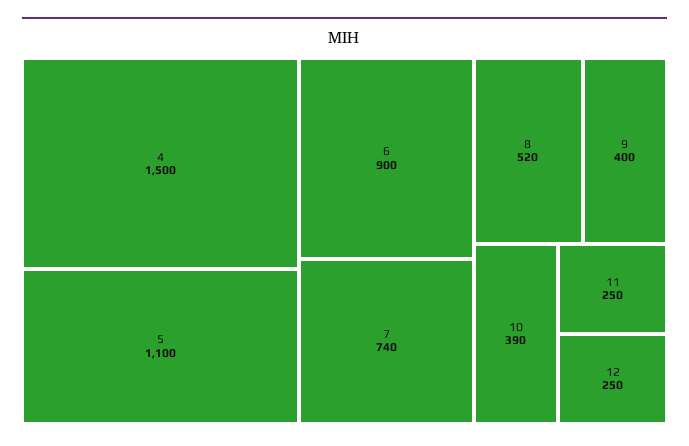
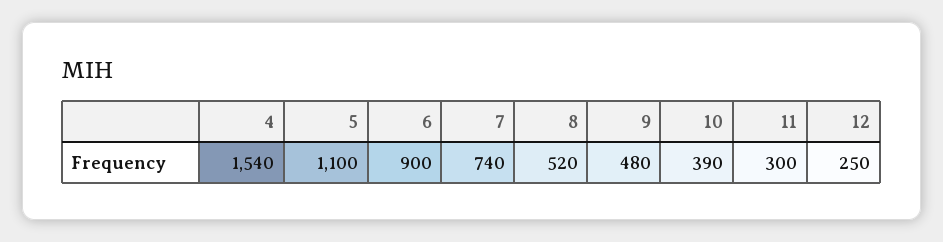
4: 1500 -> 1540
9: 400 -> 480
11: 250 -> 300

